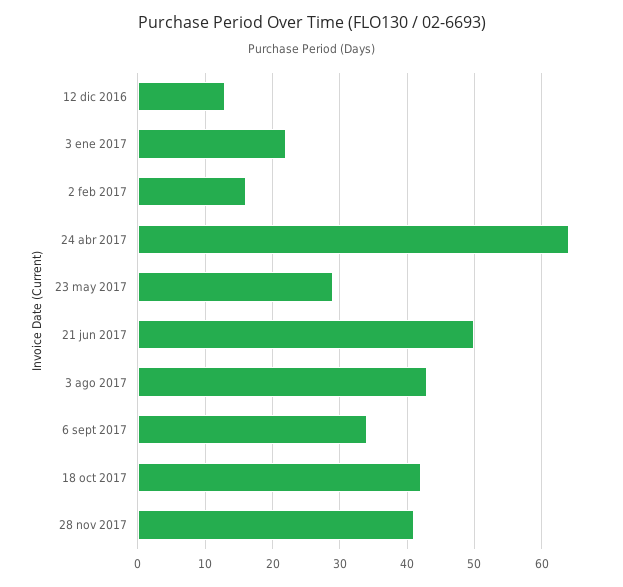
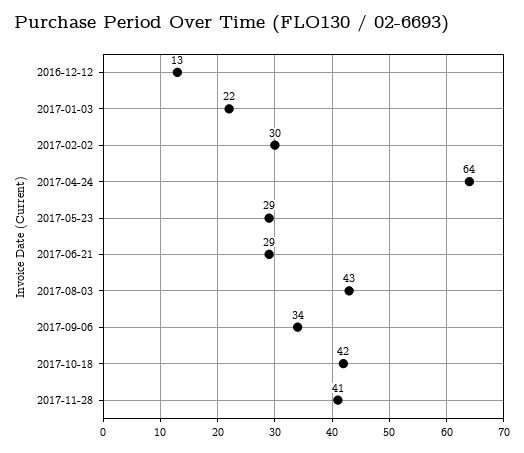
2 feb 2017: 16 -> 30
21 jun 2017: 50 -> 29

